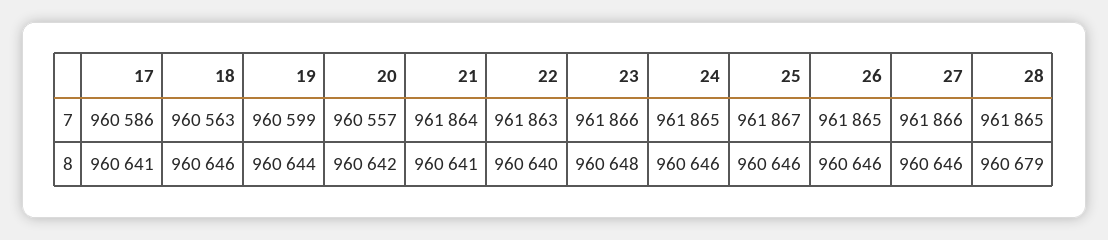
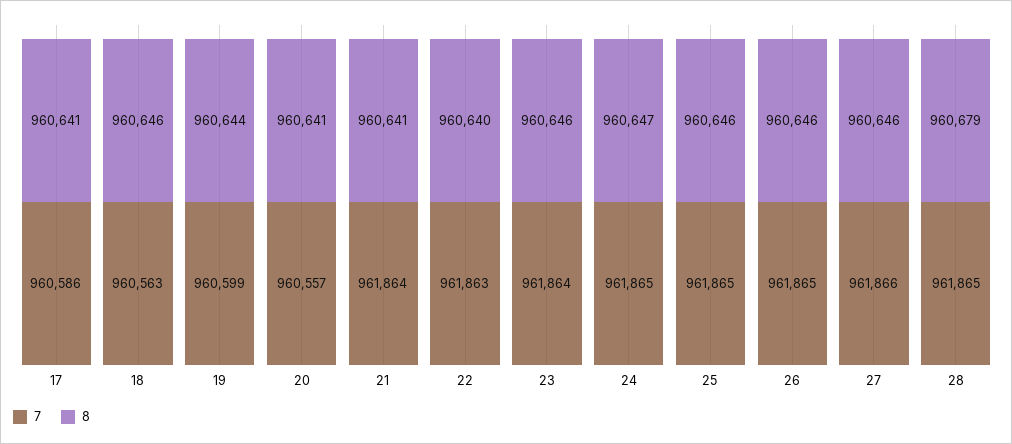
7, 23: 961866 -> 961864
7, 25: 961867 -> 961865
8, 20: 960642 -> 960641
8, 23: 960648 -> 960646
8, 24: 960646 -> 960647

